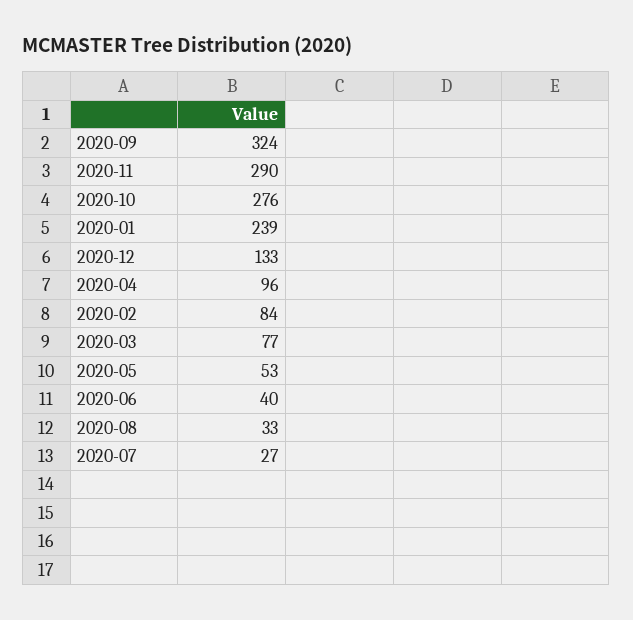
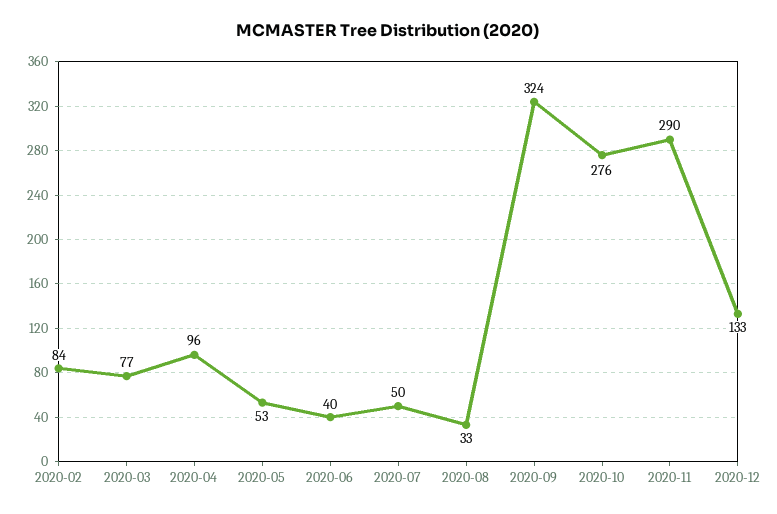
2020-01: 239 -> none
2020-07: 27 -> 50

